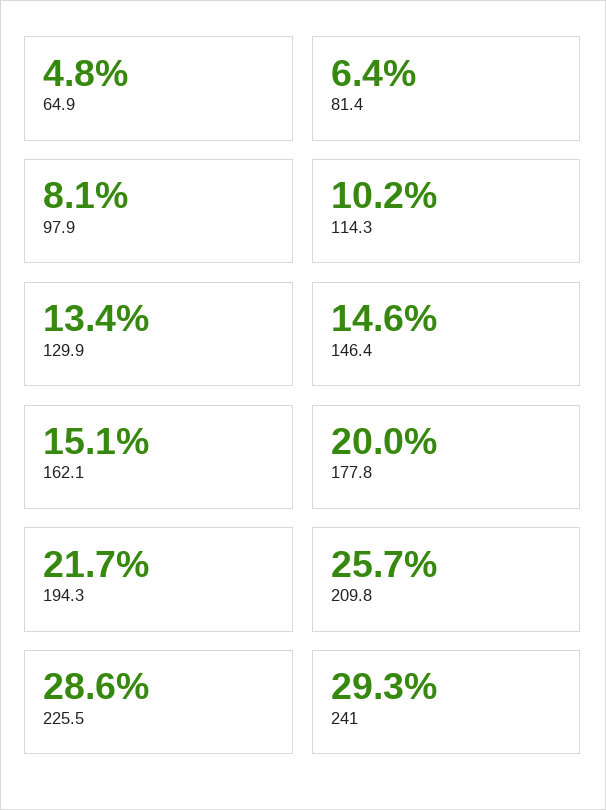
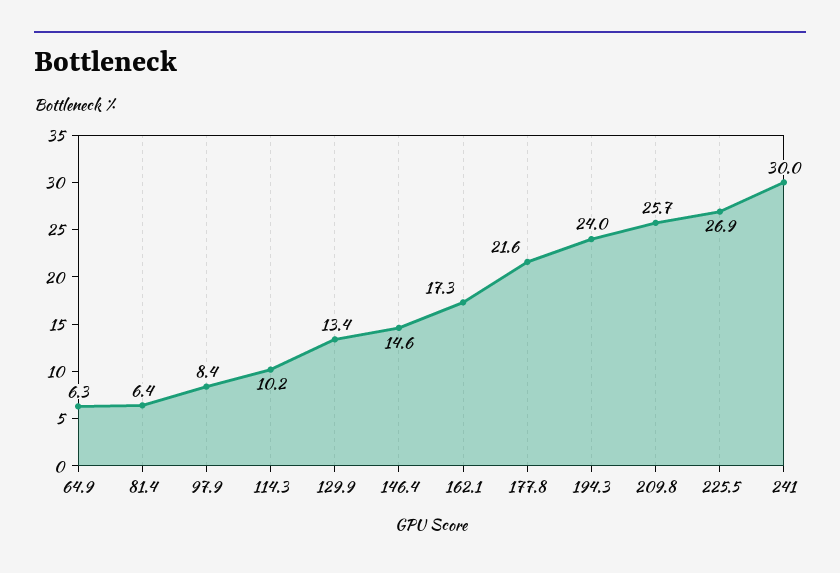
64.9: 4.8 -> 6.3
97.9: 8.1 -> 8.4
162.1: 15.1 -> 17.3
177.8: 20 -> 21.6
194.3: 21.7 -> 24
225.5: 28.6 -> 26.9
241: 29.3 -> 30

